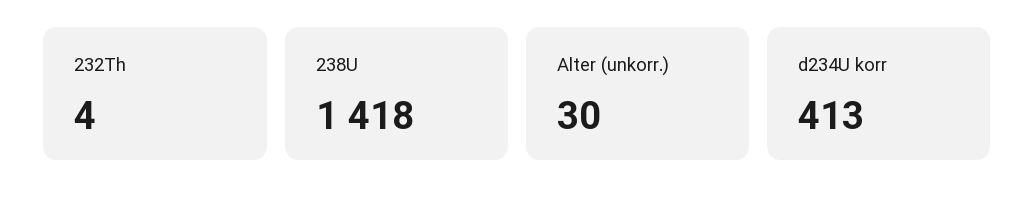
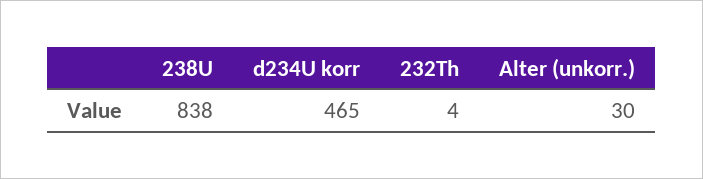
238U: 1418 -> 838
d234U korr: 413 -> 465

